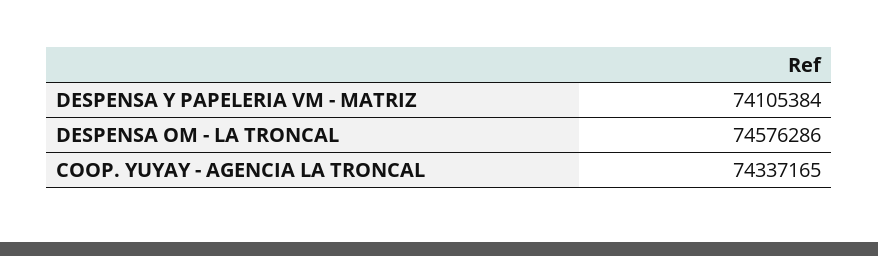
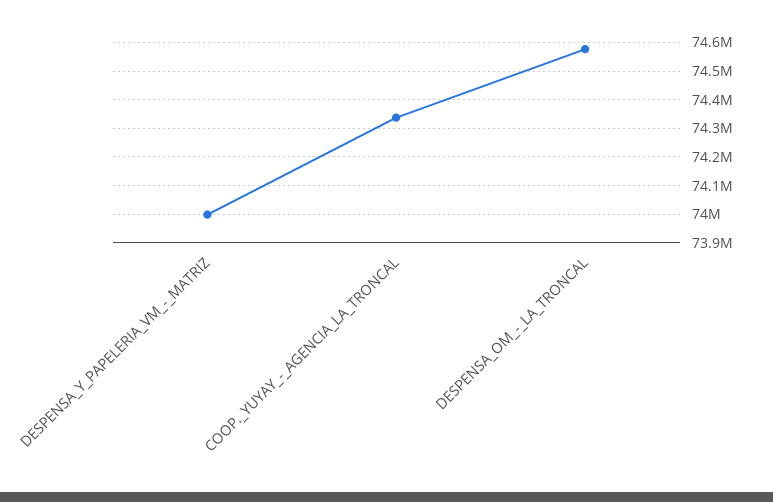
DESPENSA Y PAPELERIA VM - MATRIZ: 74105384 -> 74000000

